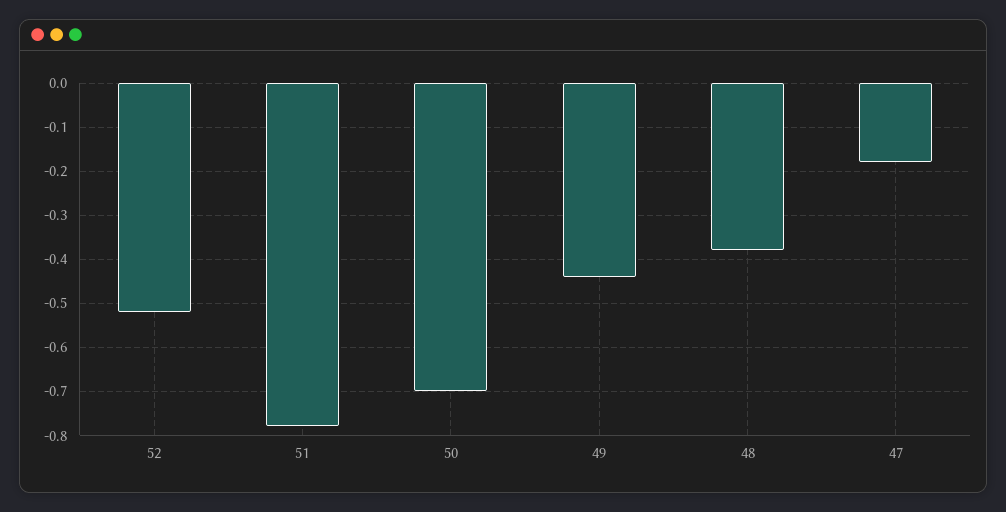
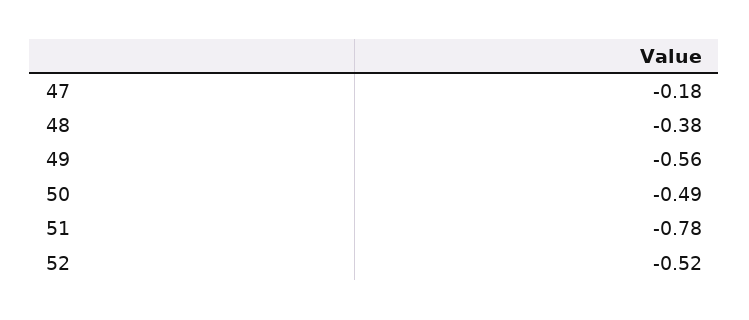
50: -0.7 -> -0.49
49: -0.45 -> -0.56

